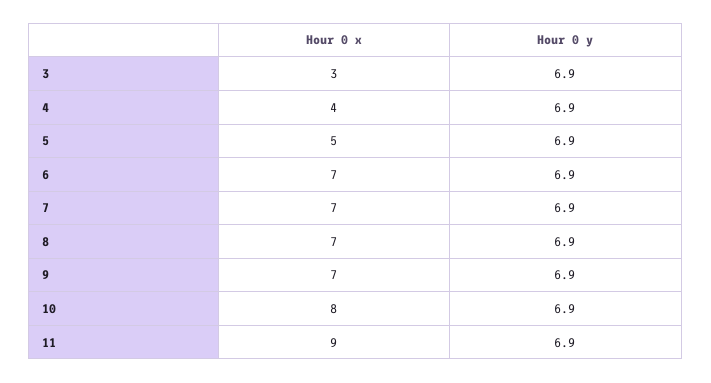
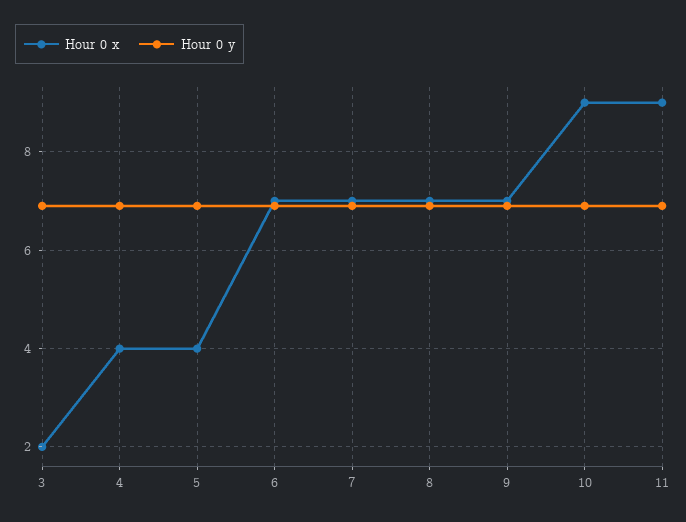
Hour 0 x, 3: 3 -> 2
Hour 0 x, 5: 5 -> 4
Hour 0 x, 10: 8 -> 9

